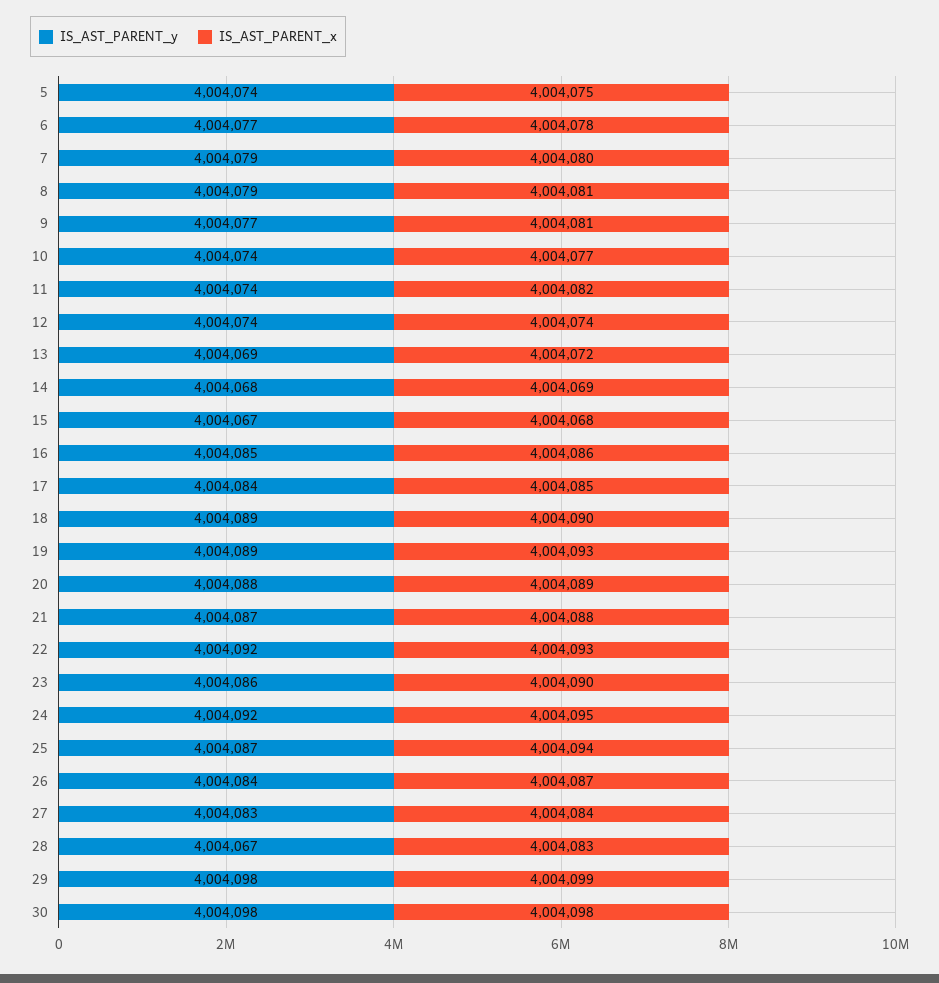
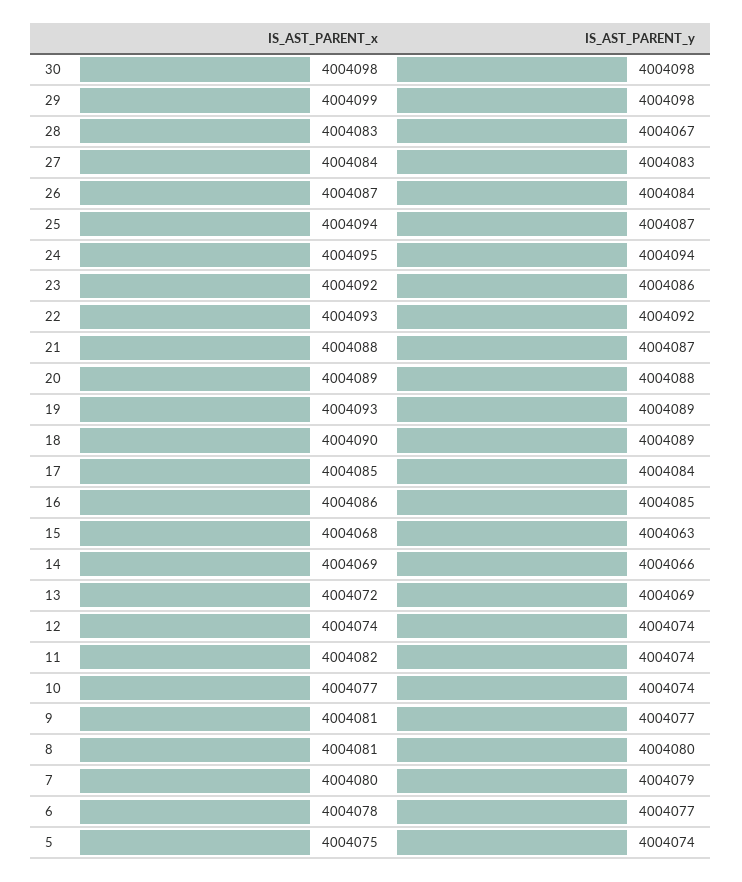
IS_AST_PARENT_y, 8: 4004079 -> 4004080
IS_AST_PARENT_y, 14: 4004068 -> 4004066
IS_AST_PARENT_y, 15: 4004067 -> 4004063
IS_AST_PARENT_x, 23: 4004090 -> 4004092
IS_AST_PARENT_y, 24: 4004092 -> 4004094

